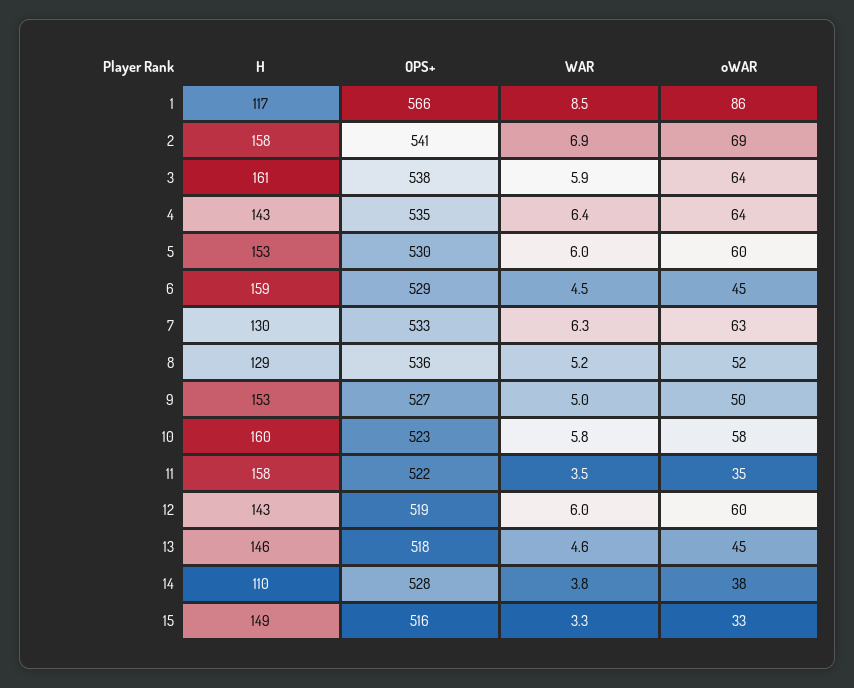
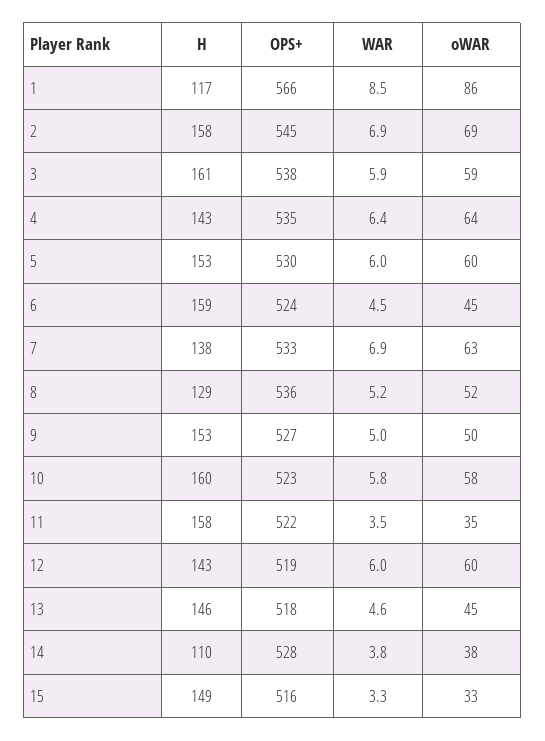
OPS+, 2: 541 -> 545
oWAR, 3: 64 -> 59
OPS+, 6: 529 -> 524
H, 7: 130 -> 138
WAR, 7: 6.3 -> 6.9

